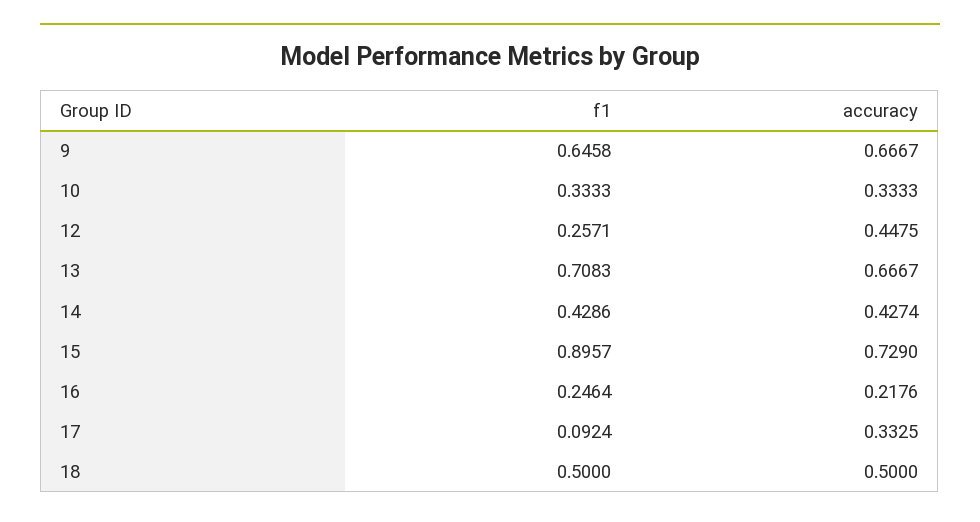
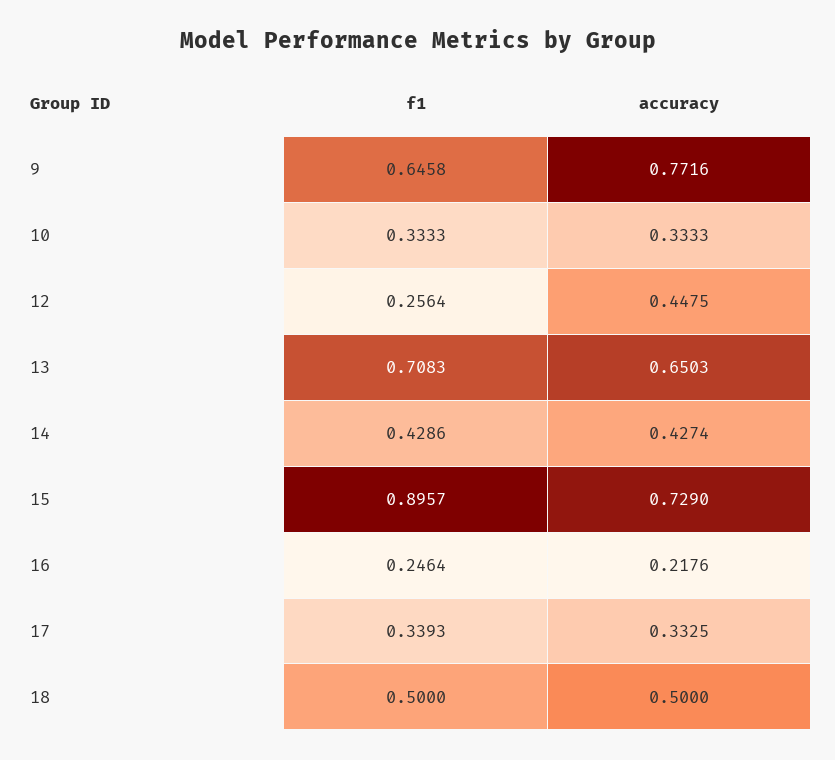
accuracy, 9: 0.6667 -> 0.7716
f1, 12: 0.2571 -> 0.2564
accuracy, 13: 0.6667 -> 0.6503
f1, 17: 0.0924 -> 0.3393

